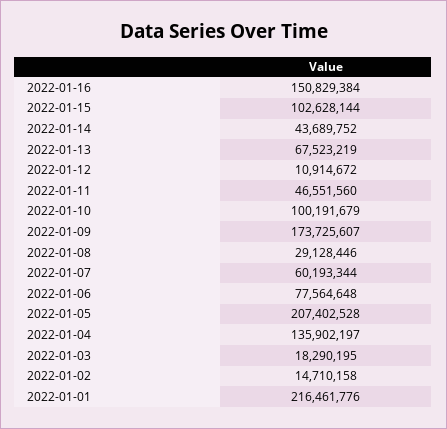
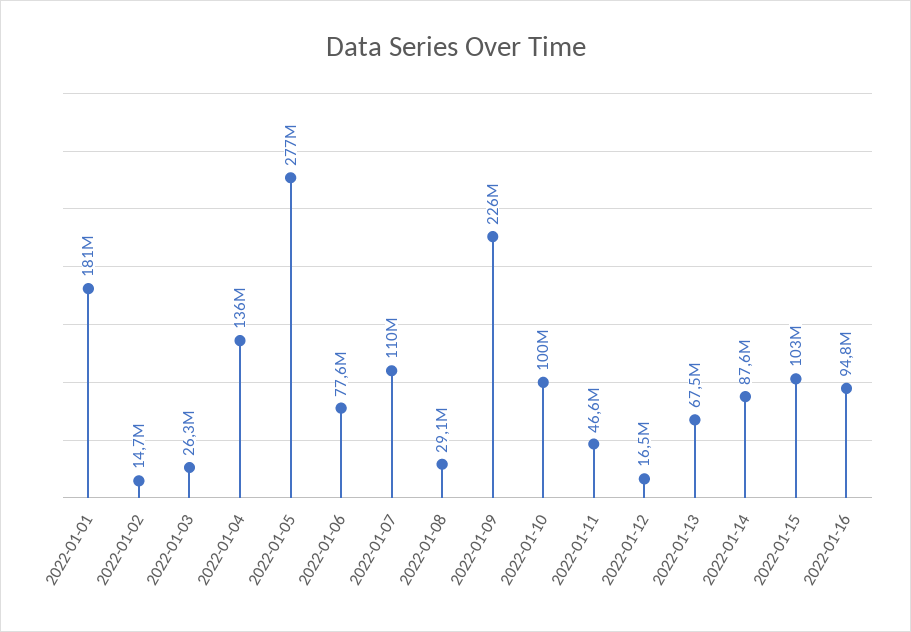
2022-01-16: 150829384 -> 94800000
2022-01-14: 43689752 -> 87600000
2022-01-12: 10914672 -> 16500000
2022-01-09: 173725607 -> 226000000
2022-01-07: 60193344 -> 110000000
2022-01-05: 207402528 -> 277000000
2022-01-03: 18290195 -> 26300000
2022-01-01: 216461776 -> 181000000

